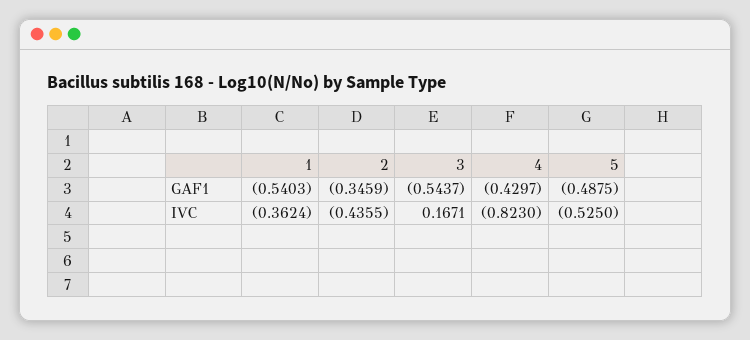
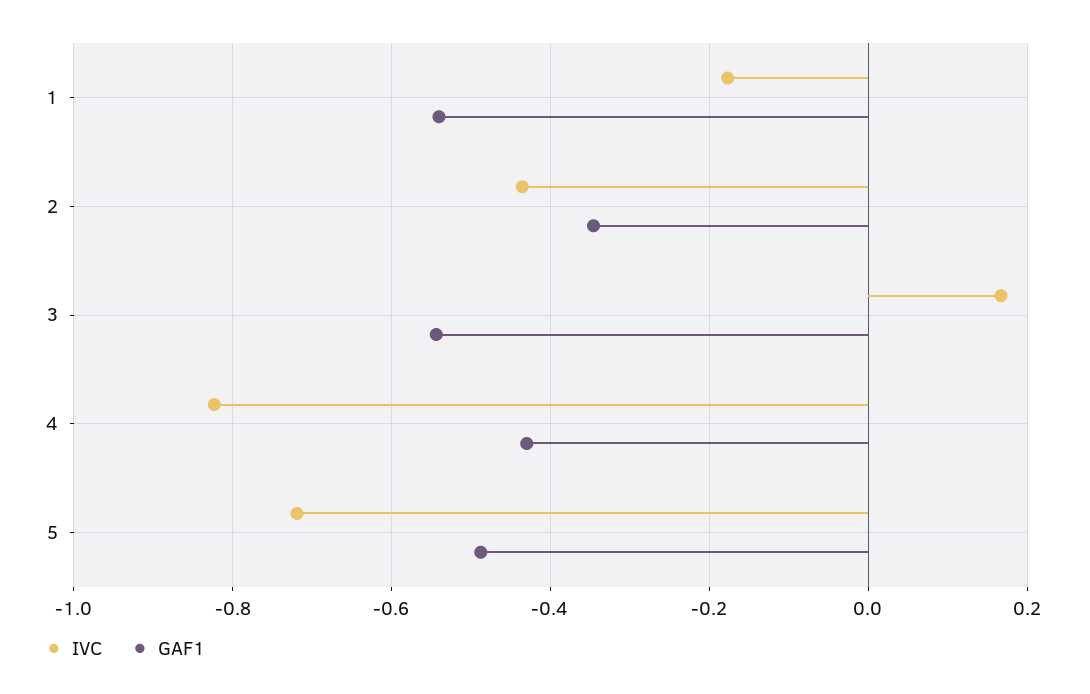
IVC, 1: -0.3624 -> -0.18
IVC, 5: -0.525 -> -0.72

